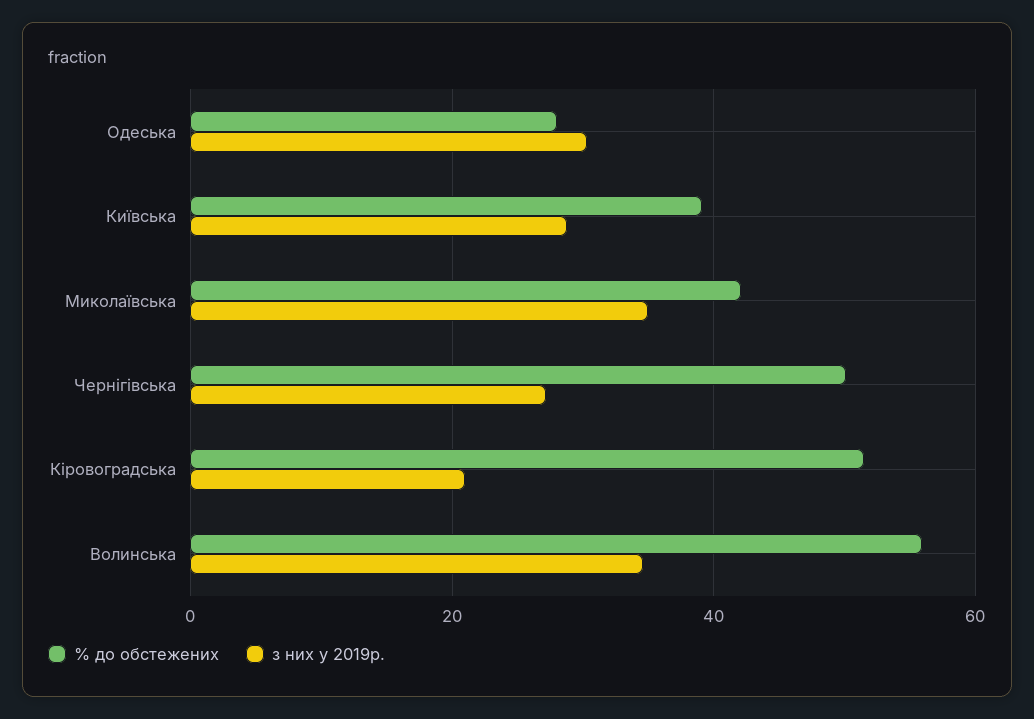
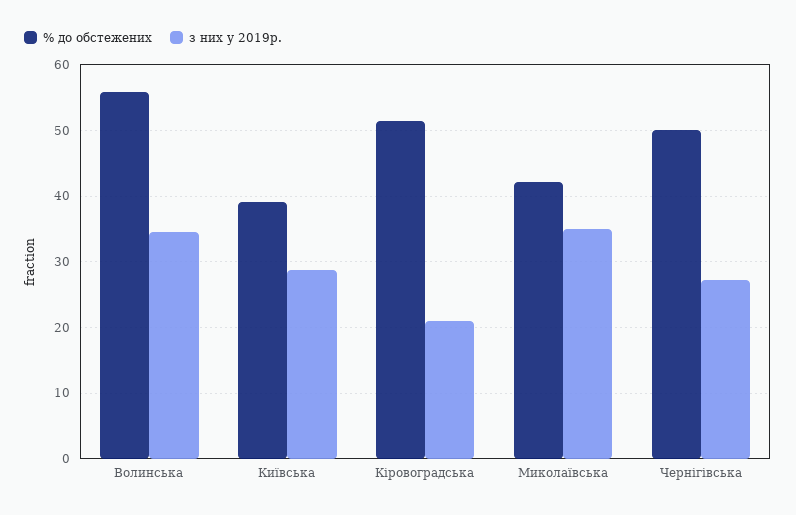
% до обстежених, Одеська: 28 -> none
з них у 2019р., Одеська: 30 -> none

